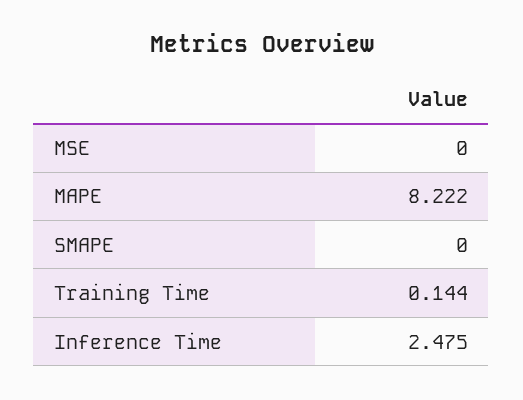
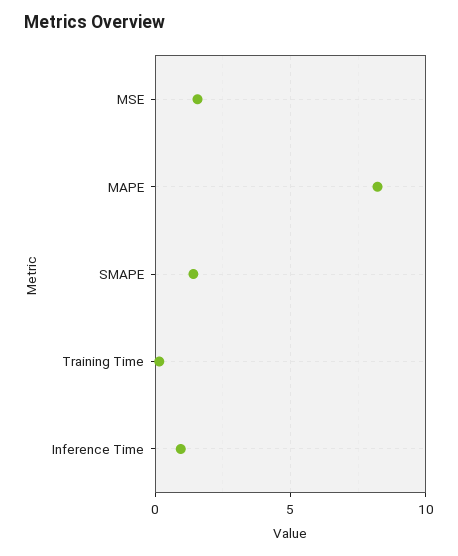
MSE: 0 -> 1.5
SMAPE: 0 -> 1.5
Inference Time: 2.475 -> 1

